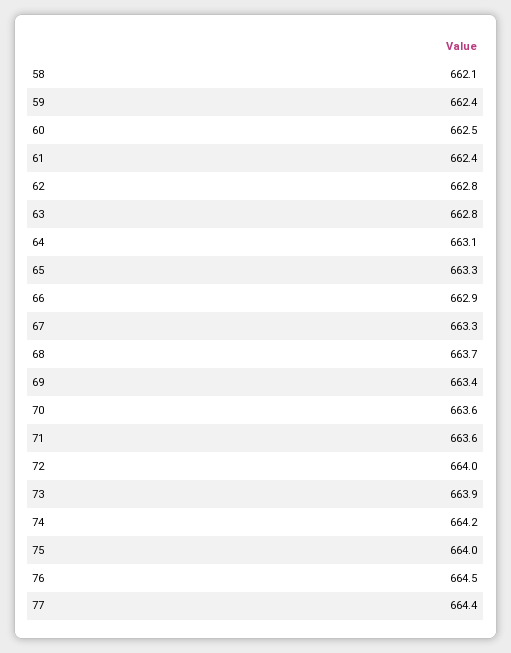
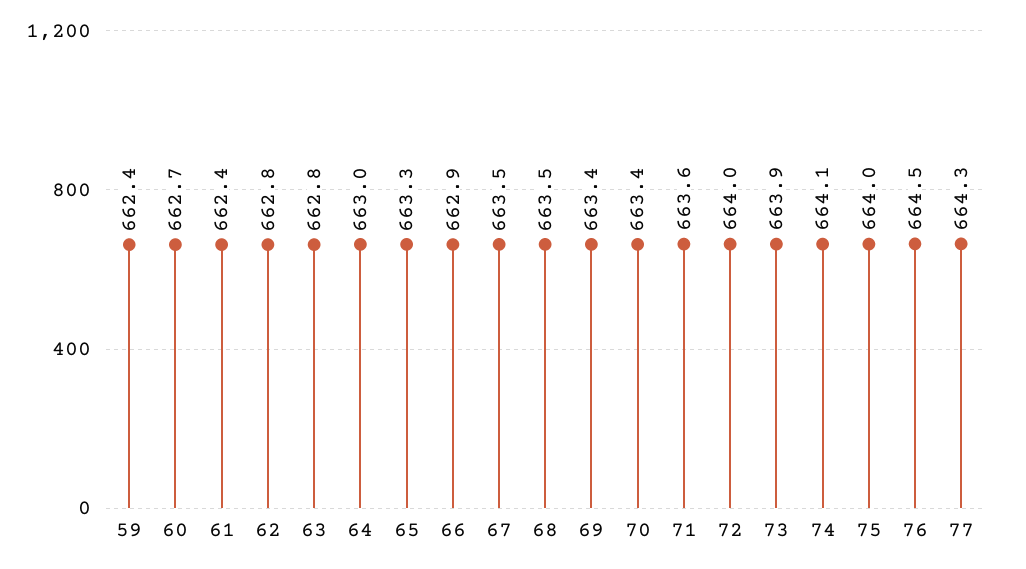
58: 662.1 -> none
60: 662.5 -> 662.7
64: 663.1 -> 663
67: 663.3 -> 663.5
68: 663.7 -> 663.5
70: 663.6 -> 663.4
74: 664.2 -> 664.1
77: 664.4 -> 664.3

